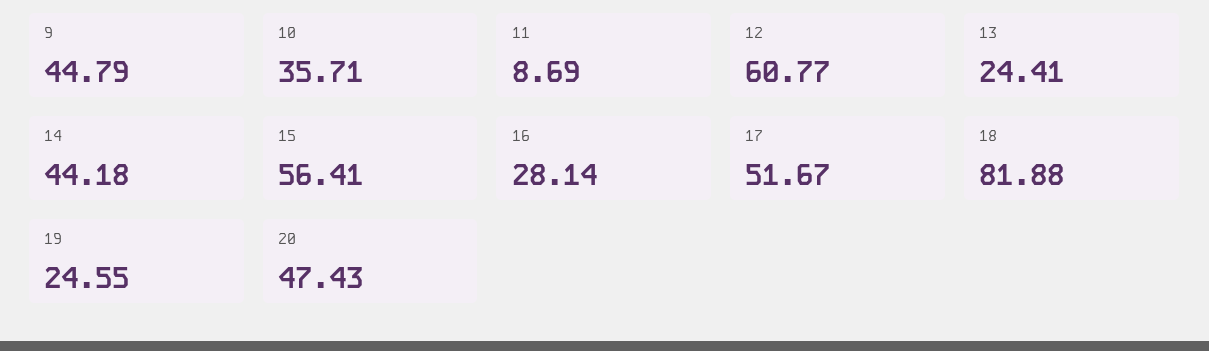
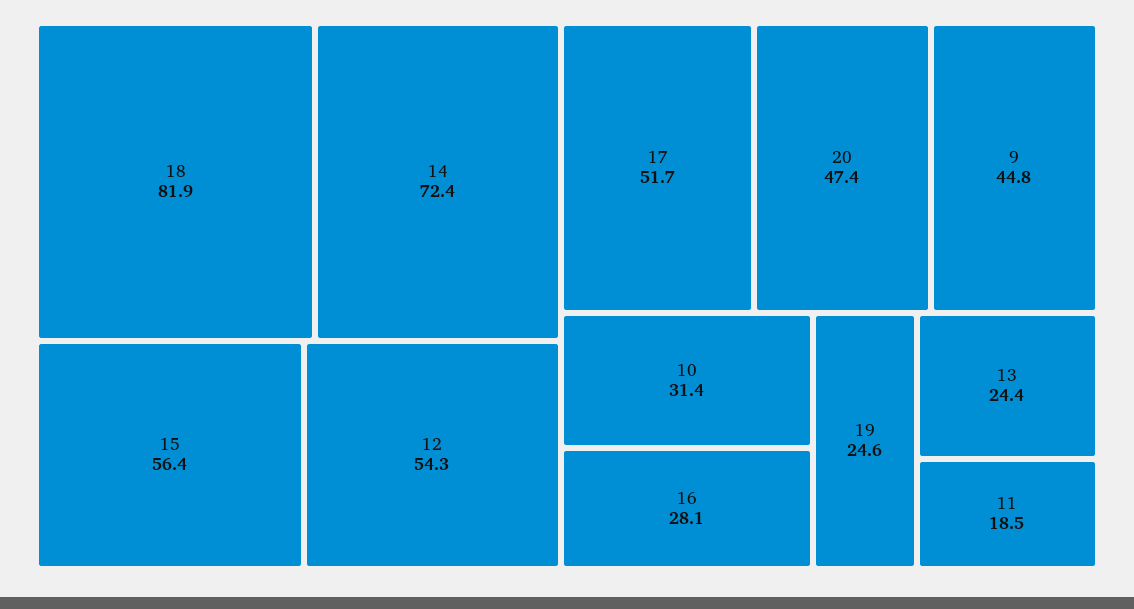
10: 35.71 -> 31.4
11: 8.69 -> 18.5
12: 60.77 -> 54.3
14: 44.18 -> 72.4

